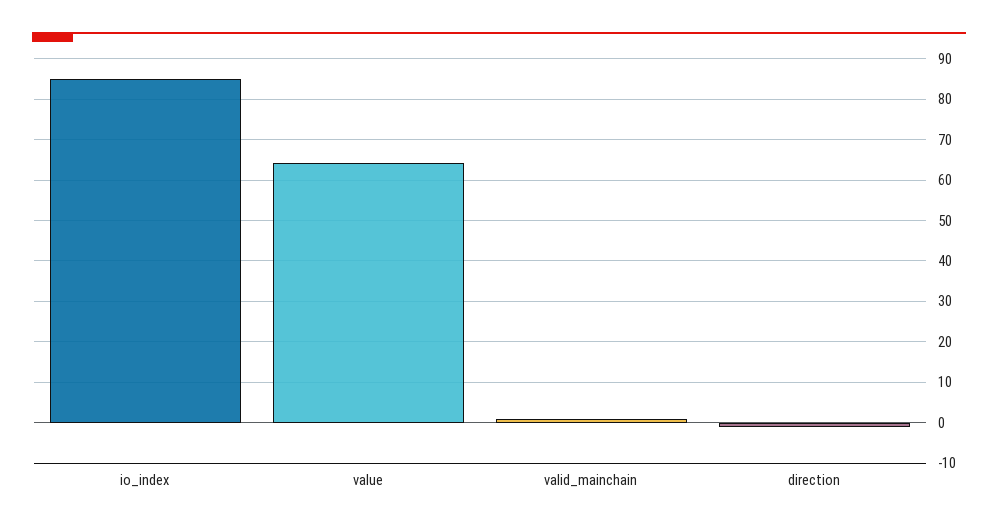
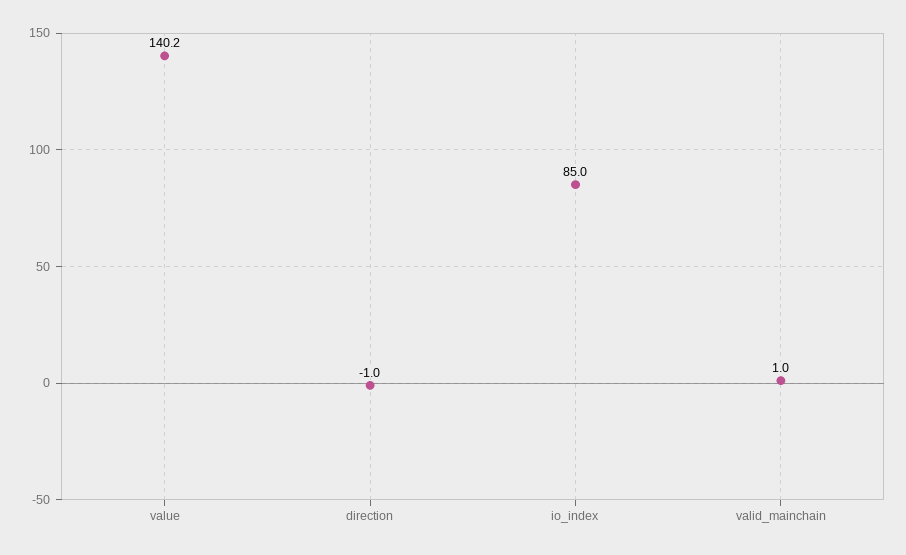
value: 64 -> 140.2

